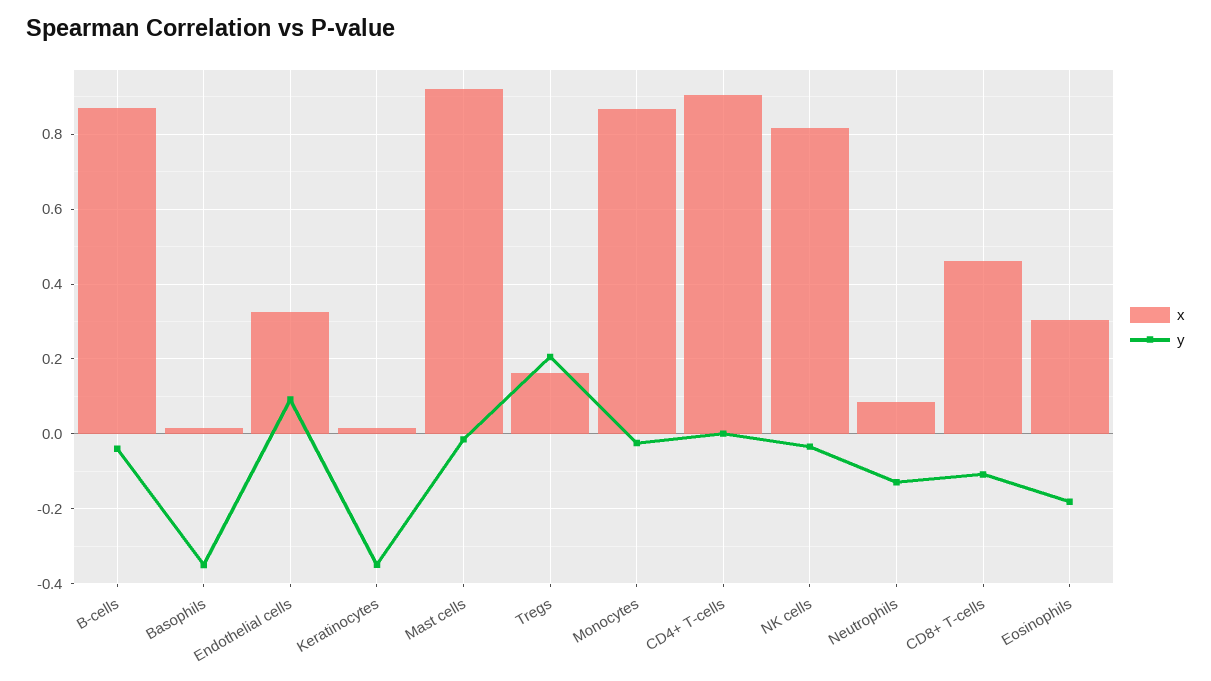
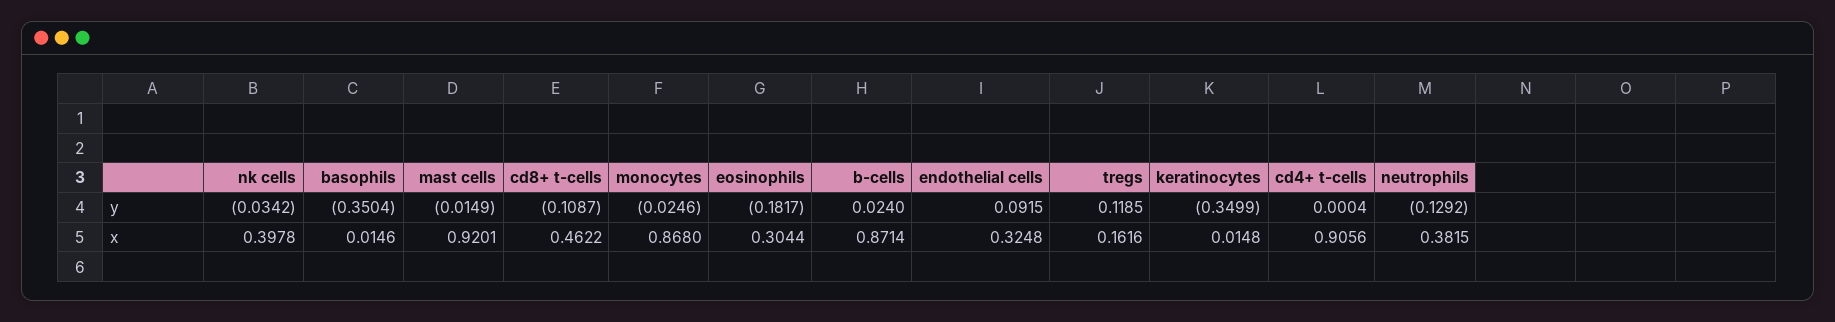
y, B-cells: -0.04 -> 0.024
y, Tregs: 0.2 -> 0.1185
x, NK cells: 0.82 -> 0.3978
x, Neutrophils: 0.08 -> 0.3815

